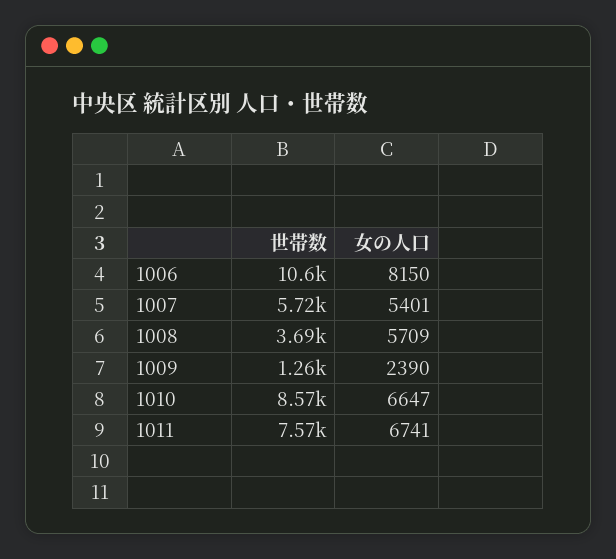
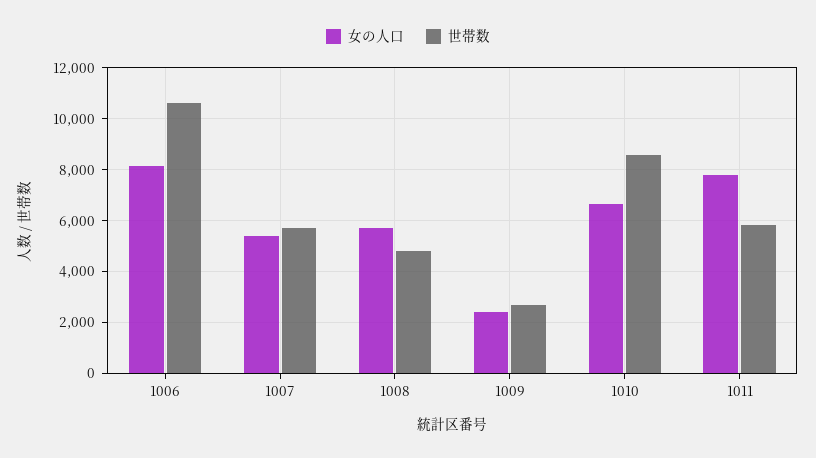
世帯数, 1008: 3690 -> 4750
世帯数, 1009: 1260 -> 2750
世帯数, 1011: 7570 -> 5750
女の人口, 1011: 6741 -> 7750

